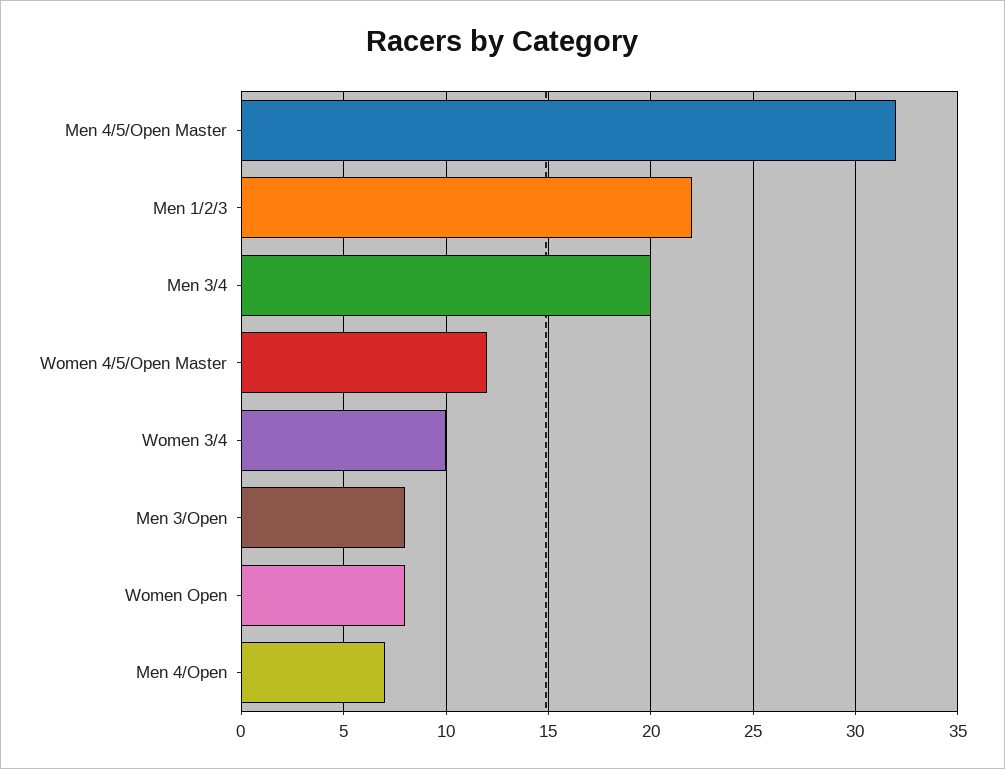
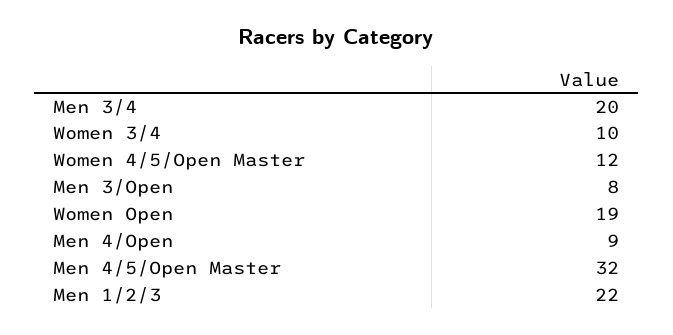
Women Open: 8 -> 19
Men 4/Open: 7 -> 9

